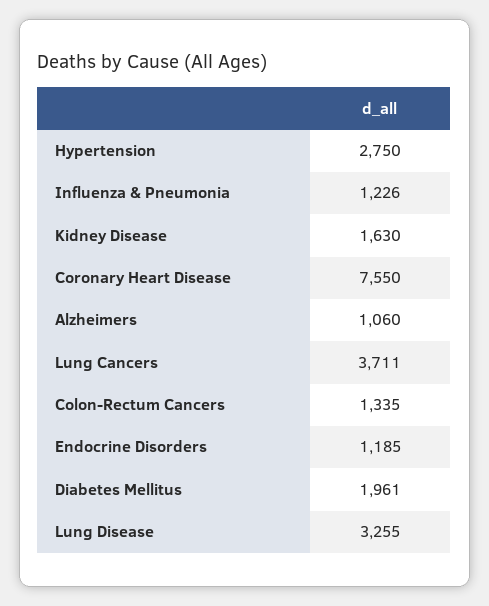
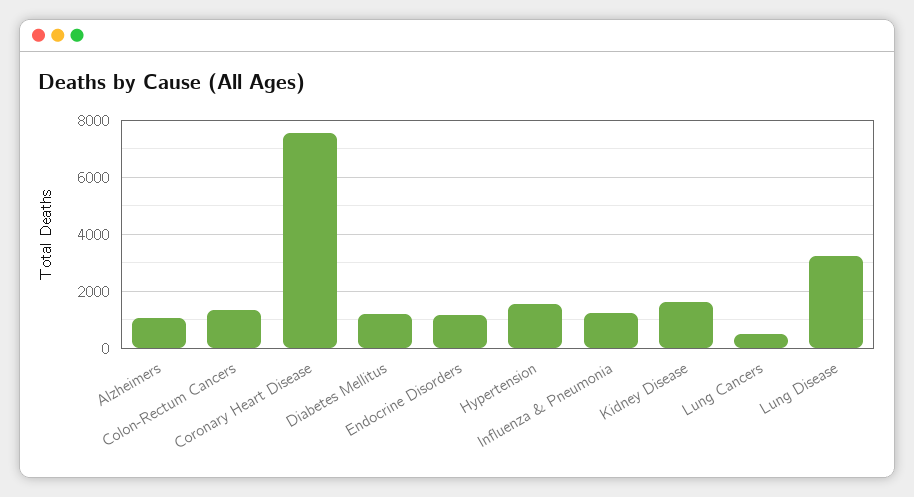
Hypertension: 2750 -> 1500
Lung Cancers: 3711 -> 500
Diabetes Mellitus: 1961 -> 1250

